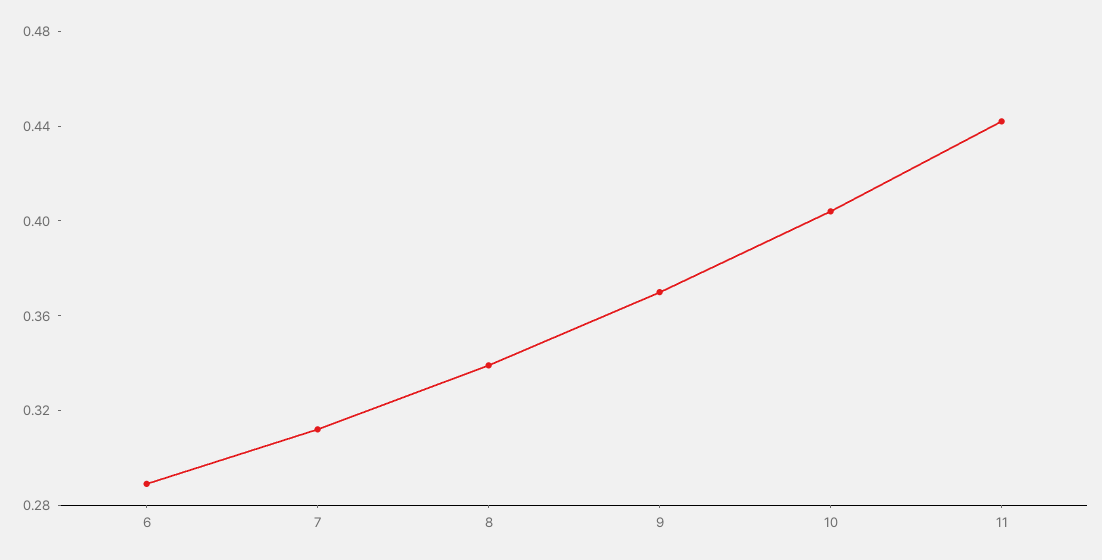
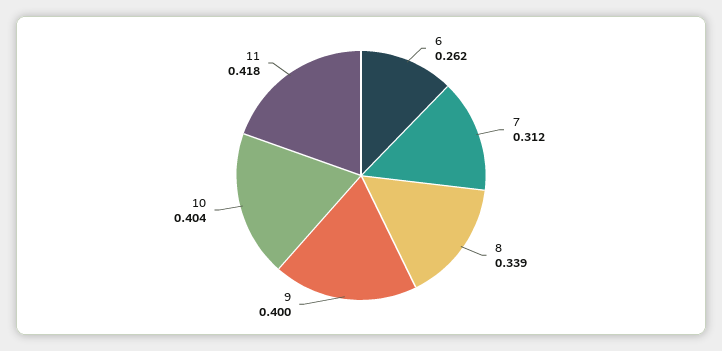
6: 0.29 -> 0.262
9: 0.37 -> 0.4
11: 0.44 -> 0.418

